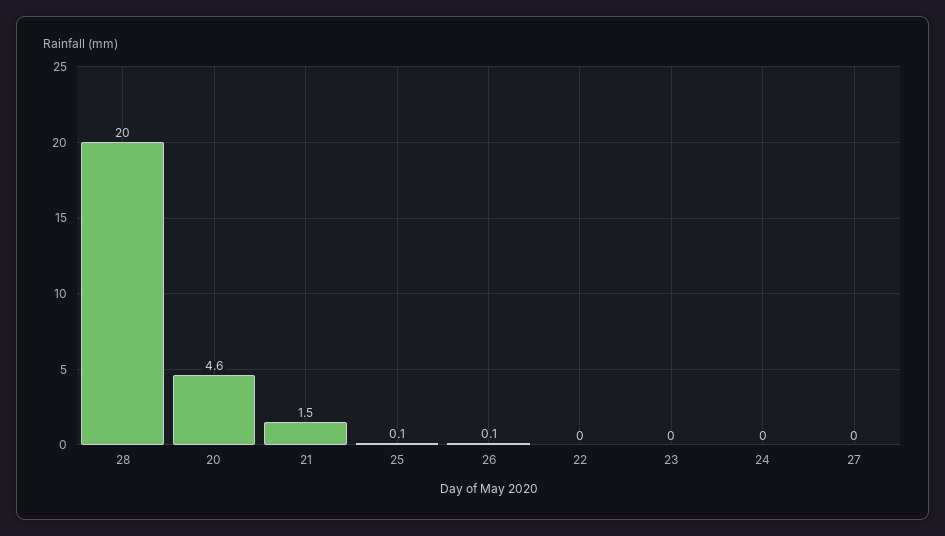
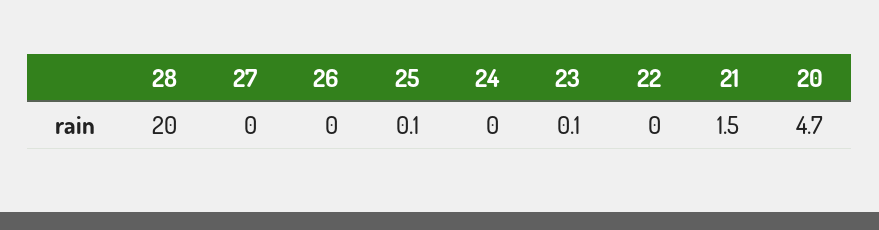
20: 4.6 -> 4.7
26: 0.1 -> 0
23: 0 -> 0.1

